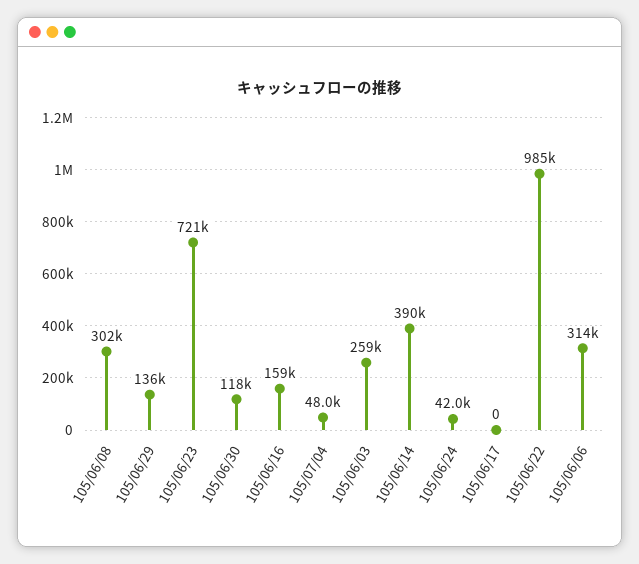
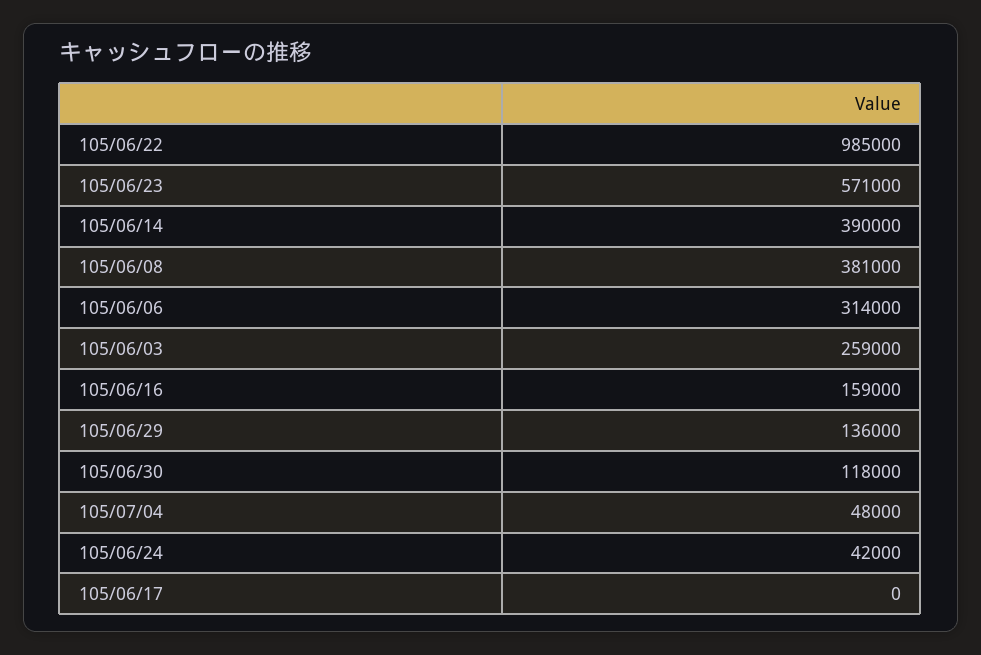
105/06/08: 302000 -> 381000
105/06/23: 721000 -> 571000

